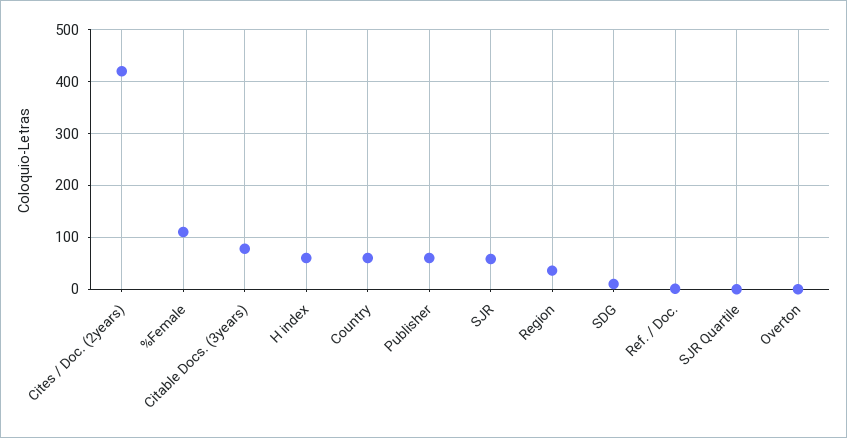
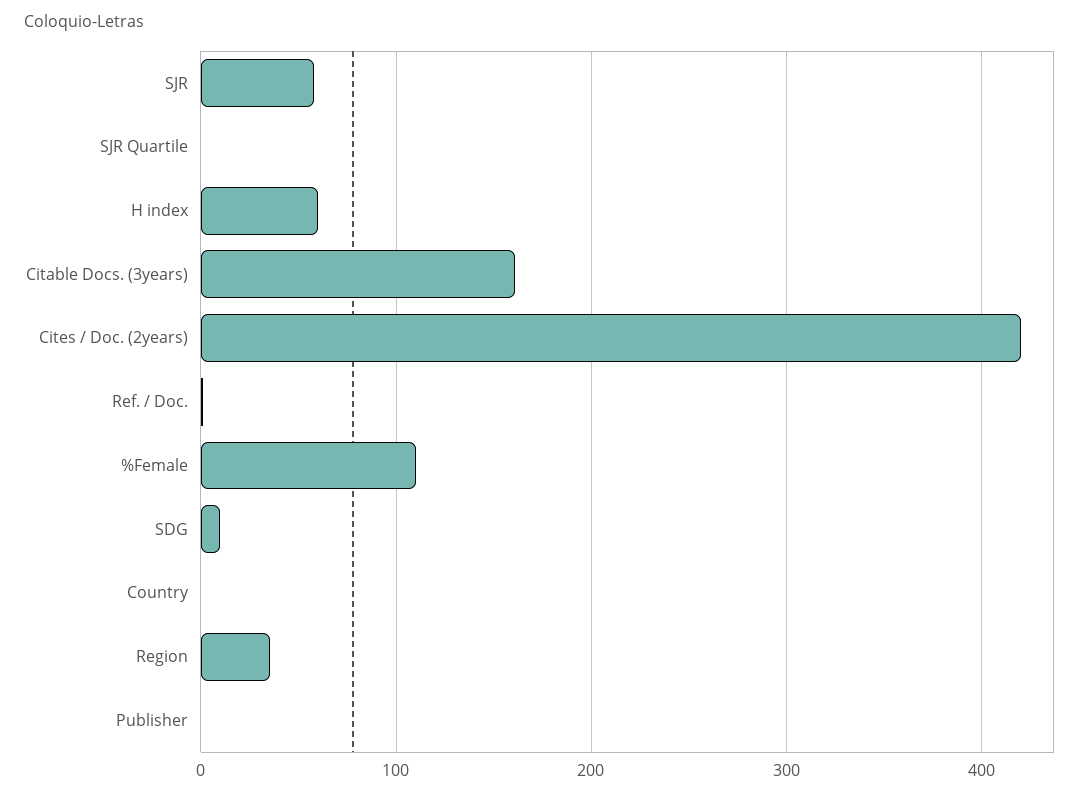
Citable Docs. (3years): 80 -> 160
Country: 60 -> 0
Publisher: 60 -> 0
Overton: 0 -> none

